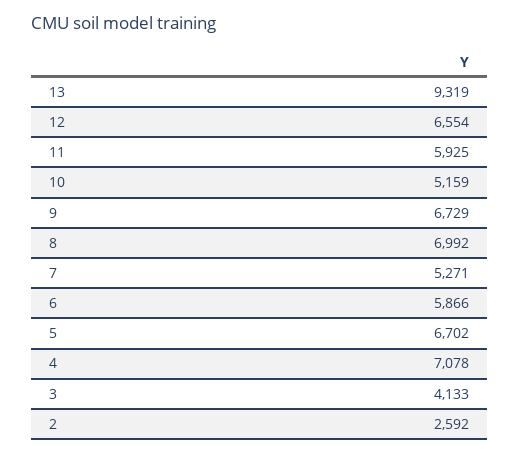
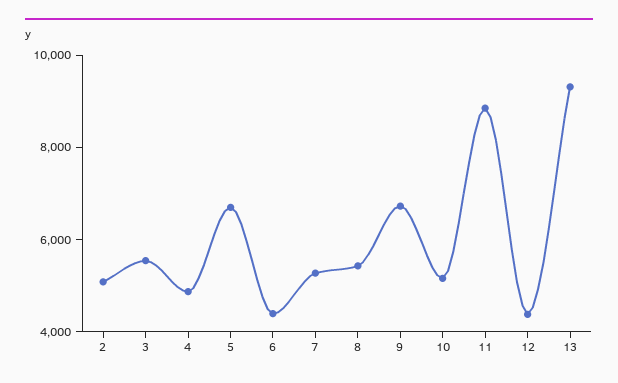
12: 6554 -> 4500
11: 5925 -> 9000
8: 6992 -> 5500
6: 5866 -> 4500
4: 7078 -> 5000
3: 4133 -> 5500
2: 2592 -> 5000

